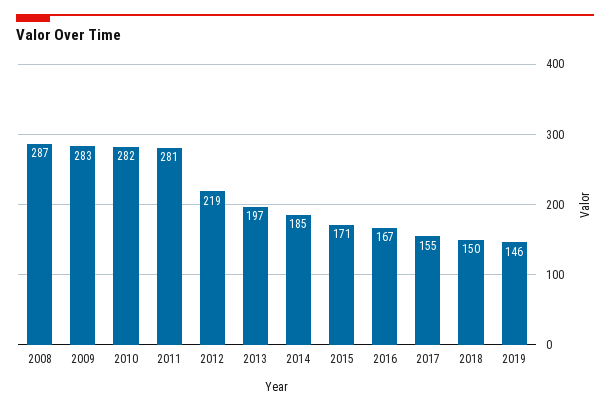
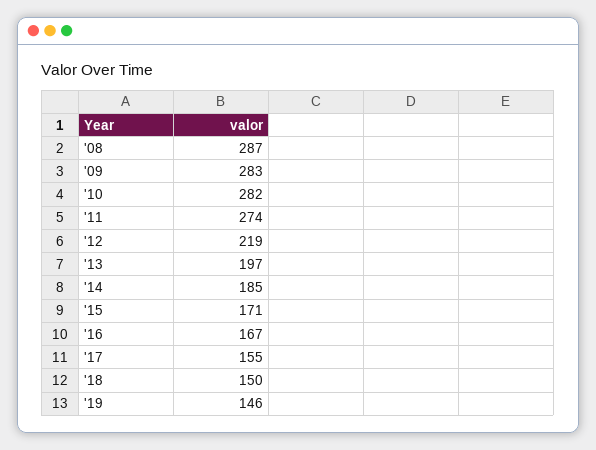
2011: 281 -> 274

